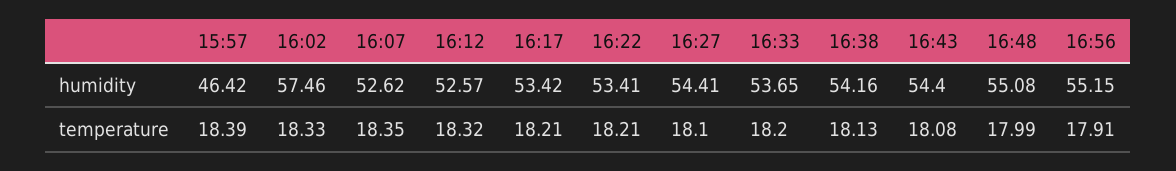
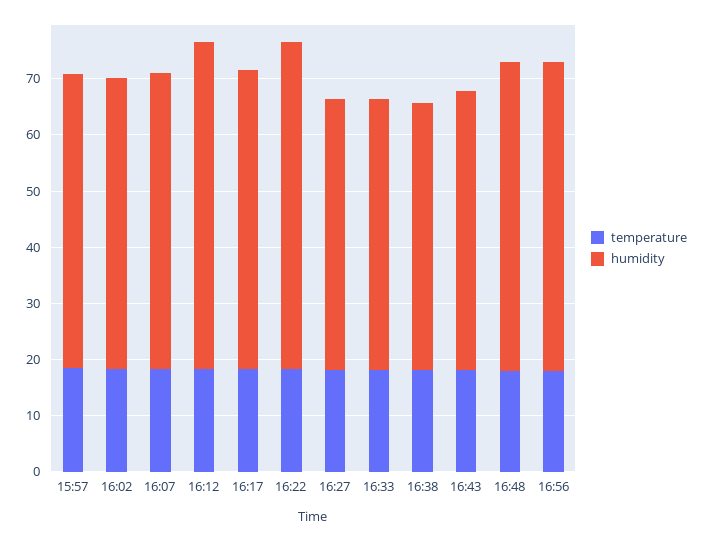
humidity, 15:57: 46.42 -> 52
humidity, 16:02: 57.46 -> 52
humidity, 16:12: 52.57 -> 58
humidity, 16:22: 53.41 -> 58
humidity, 16:27: 54.41 -> 48
humidity, 16:33: 53.65 -> 48
humidity, 16:38: 54.16 -> 48
humidity, 16:43: 54.4 -> 50

